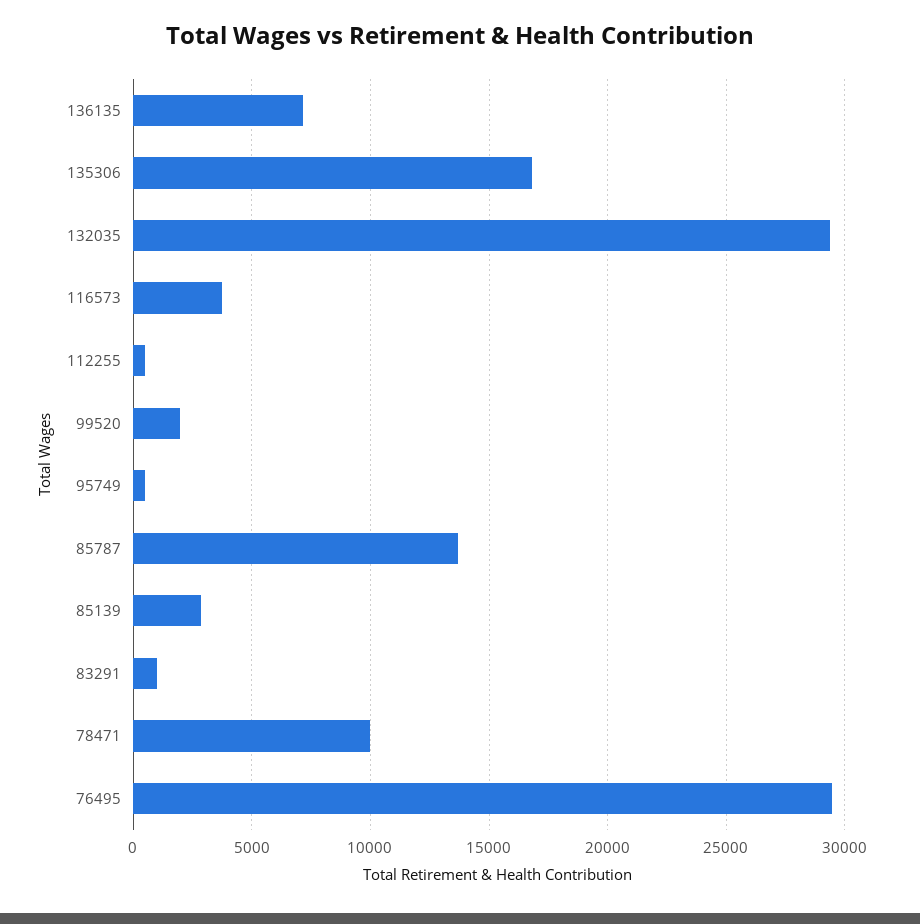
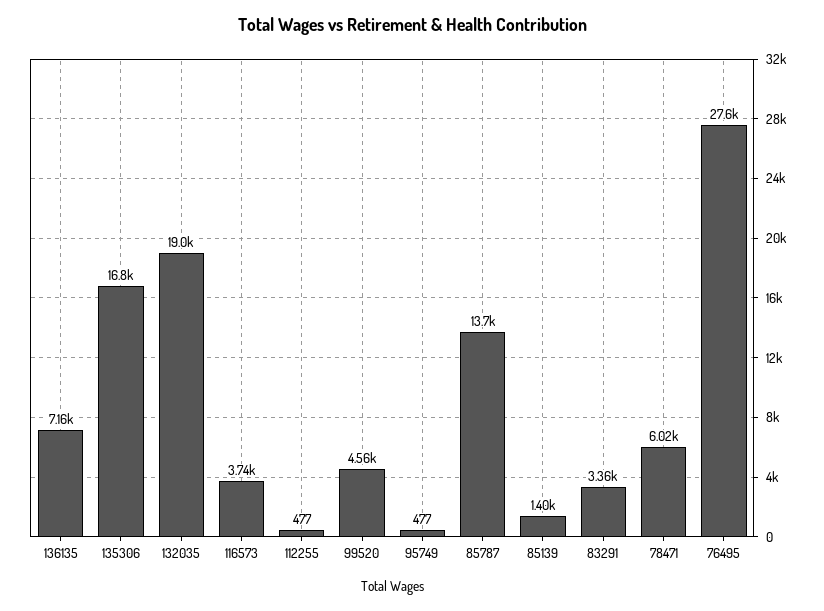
132035: 29500 -> 19000
99520: 2000 -> 4560
85139: 3000 -> 1400
83291: 1000 -> 3360
78471: 10000 -> 6020
76495: 29500 -> 27600

